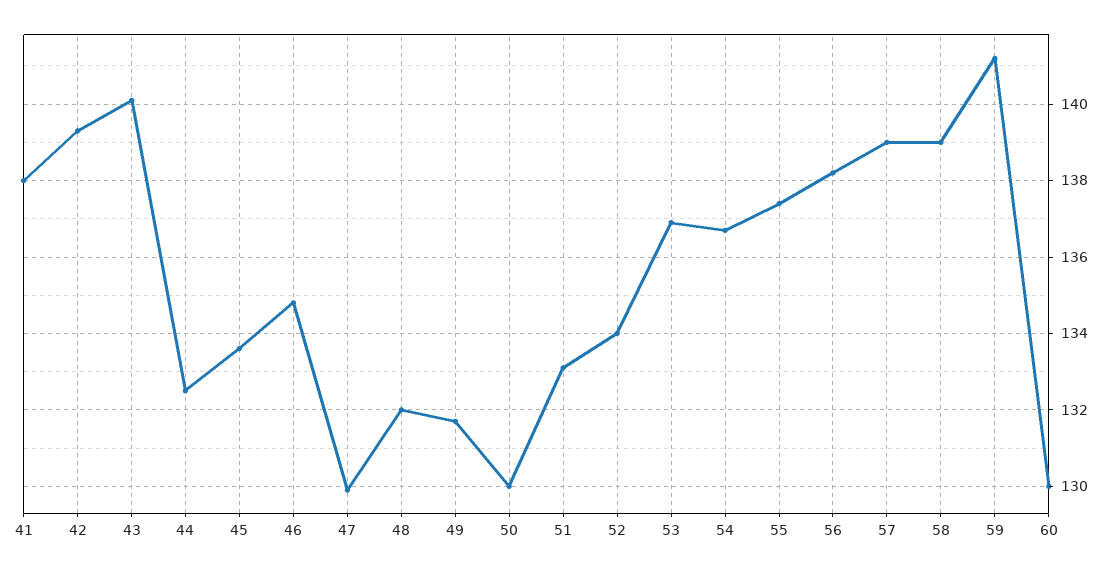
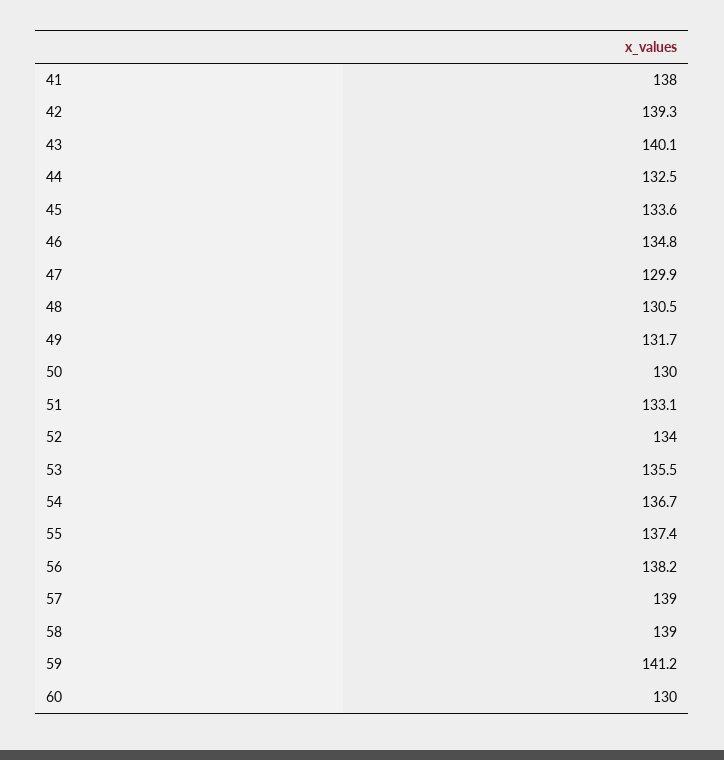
48: 132 -> 130.5
53: 137 -> 135.5

